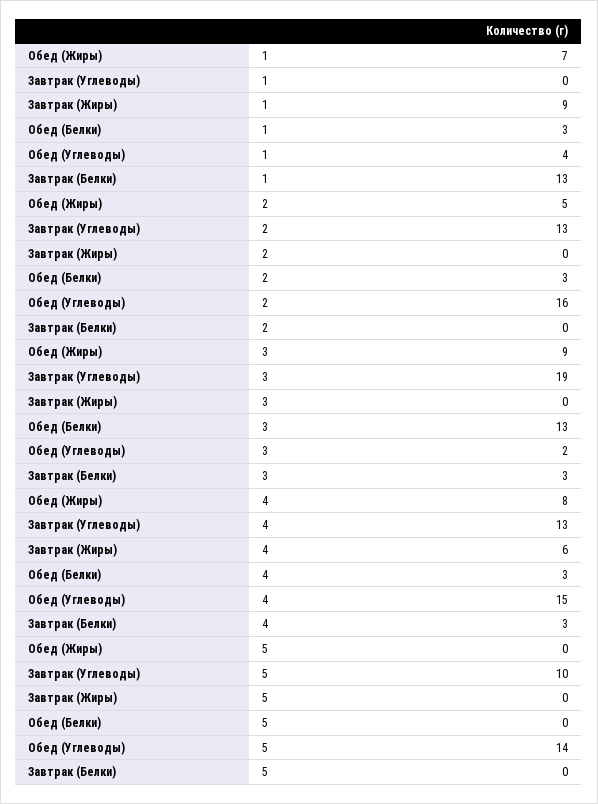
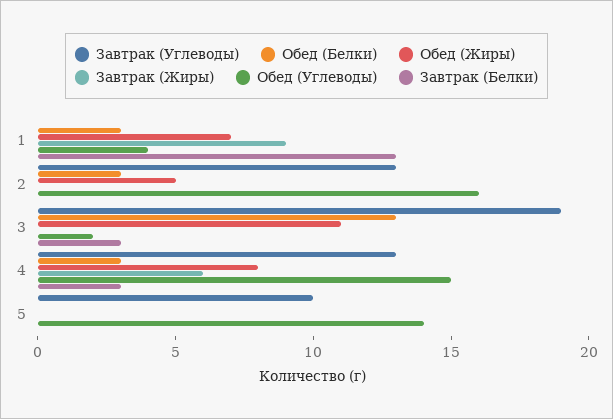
Обед (Жиры), 3: 9 -> 11

